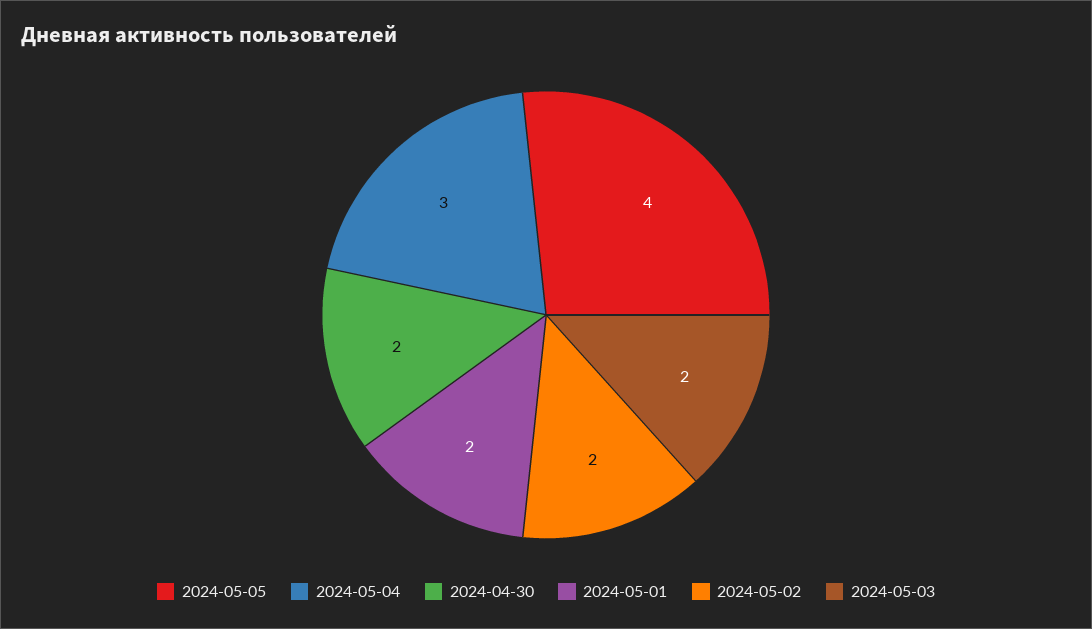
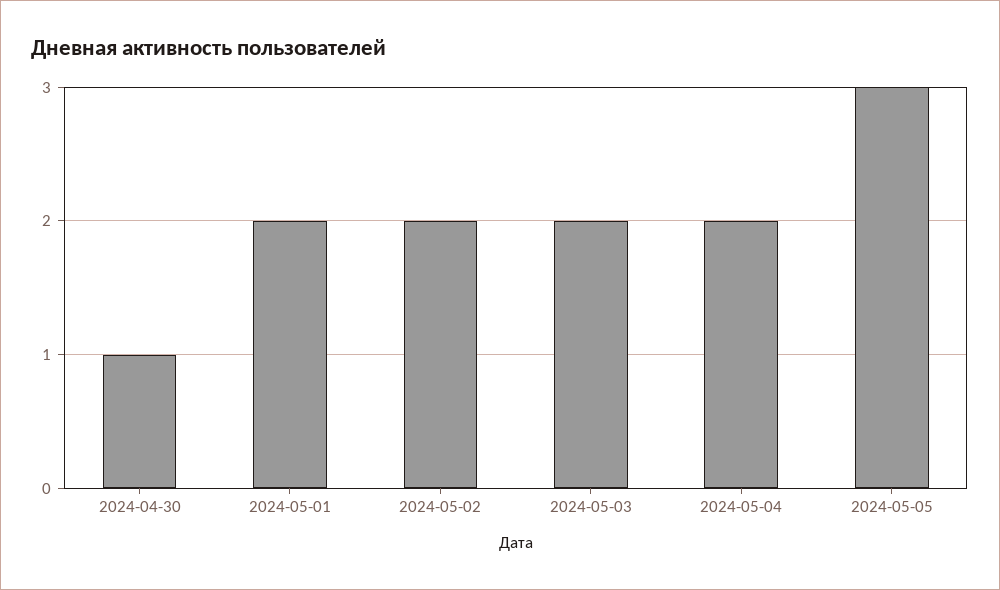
2024-05-05: 4 -> 3
2024-05-04: 3 -> 2
2024-04-30: 2 -> 1

